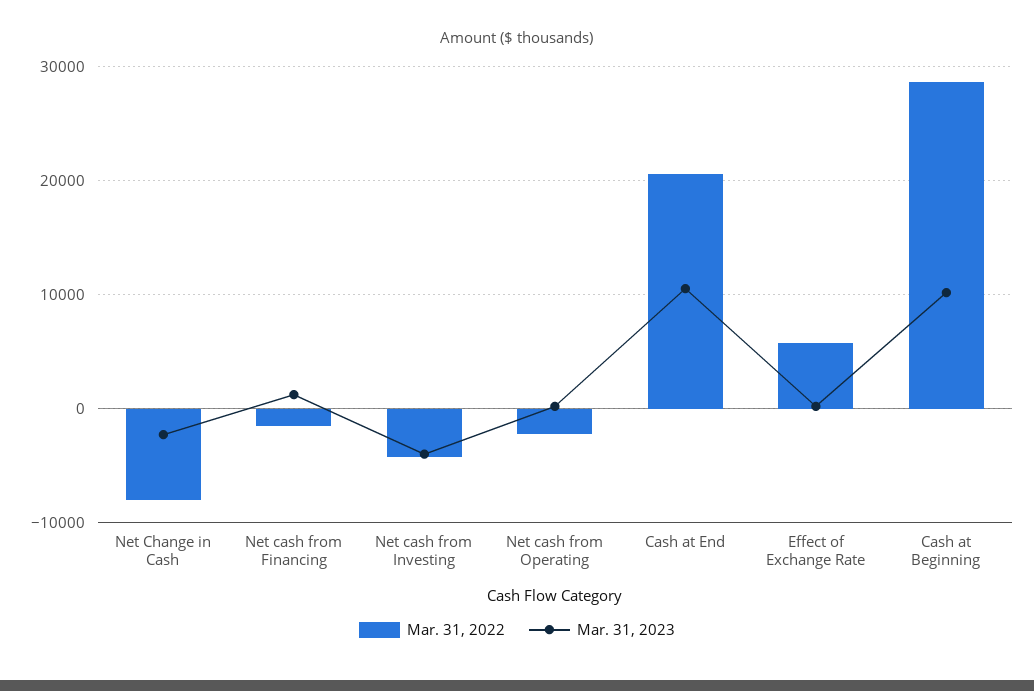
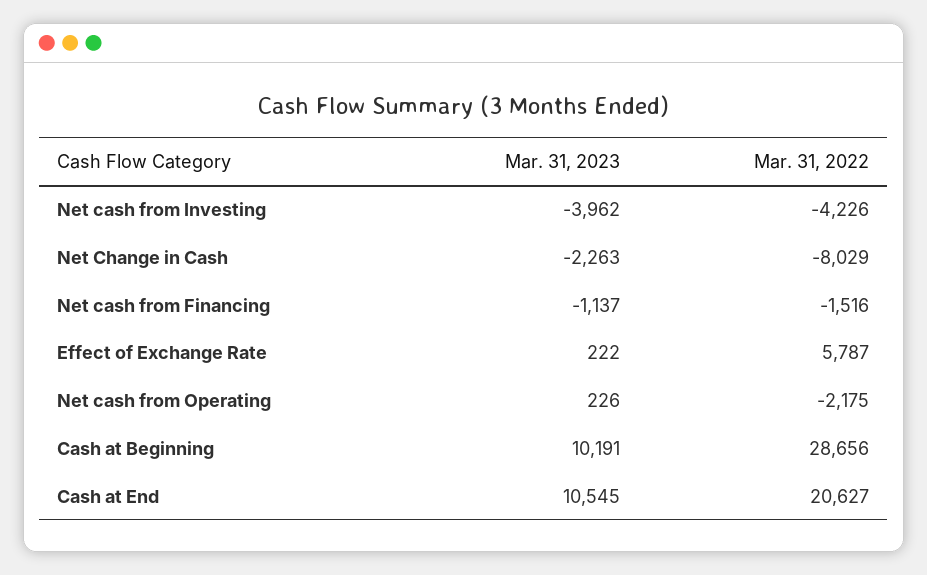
Mar. 31, 2023, Net cash from Financing: 1000 -> -1137

